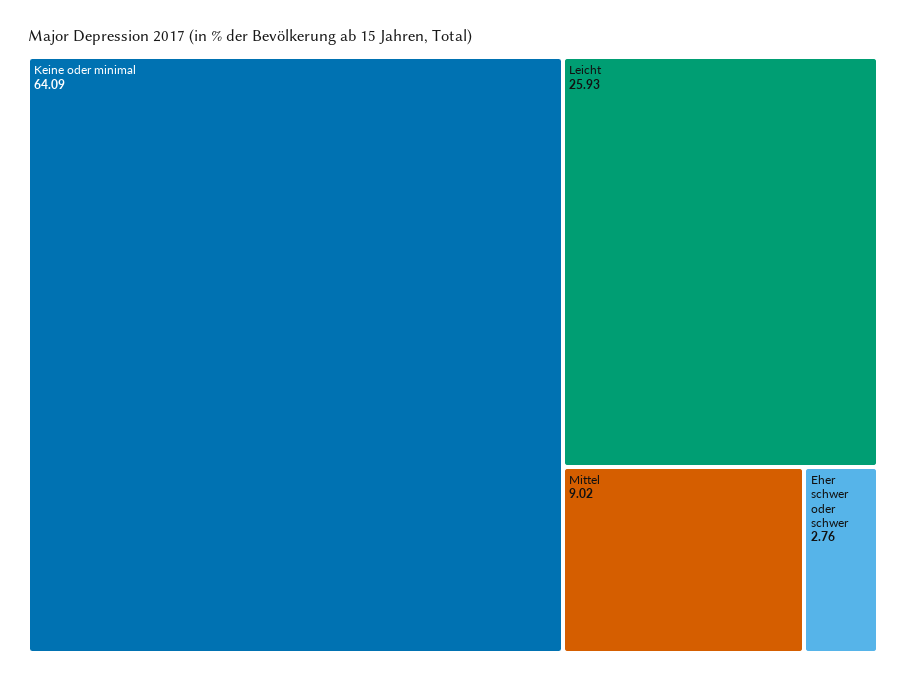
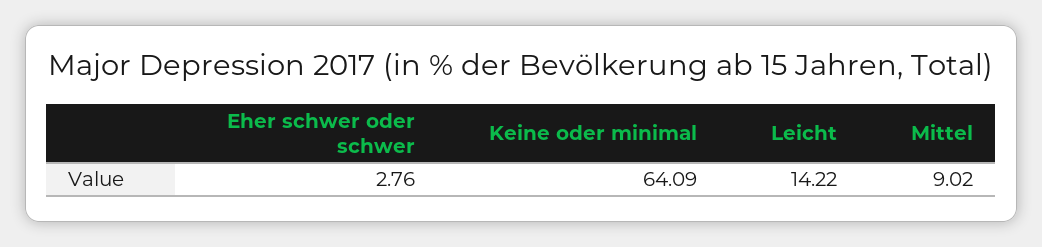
Leicht: 25.93 -> 14.22

